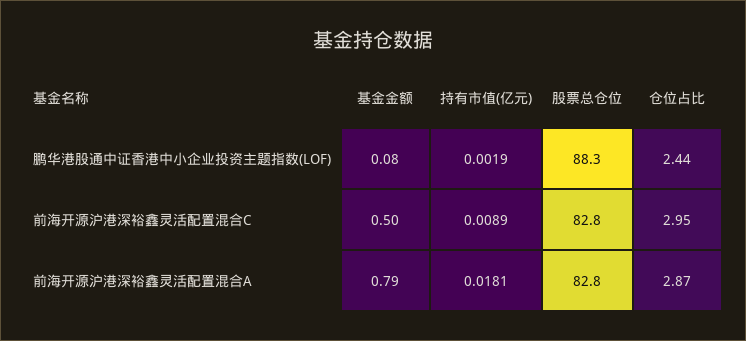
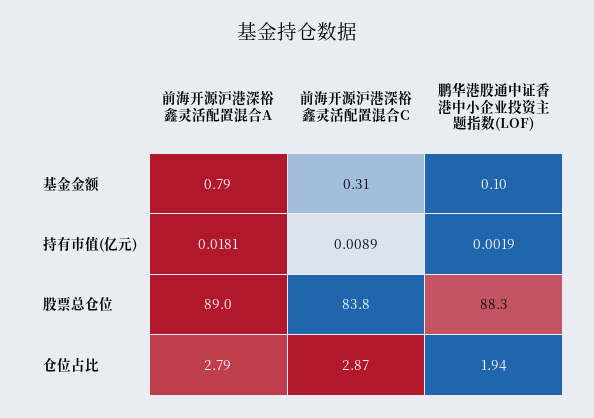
基金金额, 鹏华港股通中证香港中小企业投资主题指数(LOF): 0.08 -> 0.1
仓位占比, 鹏华港股通中证香港中小企业投资主题指数(LOF): 2.44 -> 1.94
基金金额, 前海开源沪港深裕鑫灵活配置混合C: 0.5 -> 0.31
股票总仓位, 前海开源沪港深裕鑫灵活配置混合C: 82.8 -> 83.8
仓位占比, 前海开源沪港深裕鑫灵活配置混合C: 2.95 -> 2.87
股票总仓位, 前海开源沪港深裕鑫灵活配置混合A: 82.8 -> 89
仓位占比, 前海开源沪港深裕鑫灵活配置混合A: 2.87 -> 2.79

